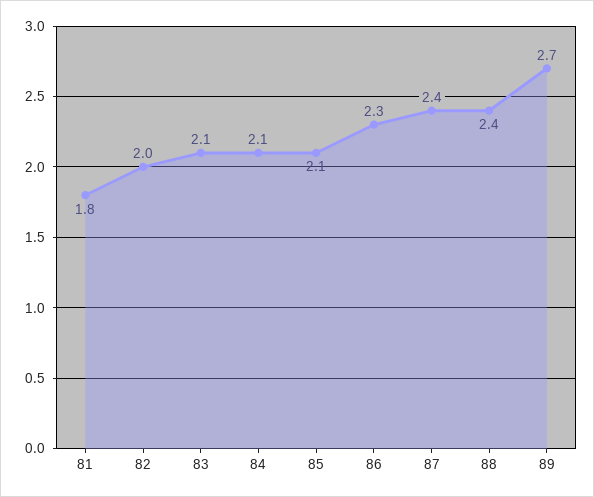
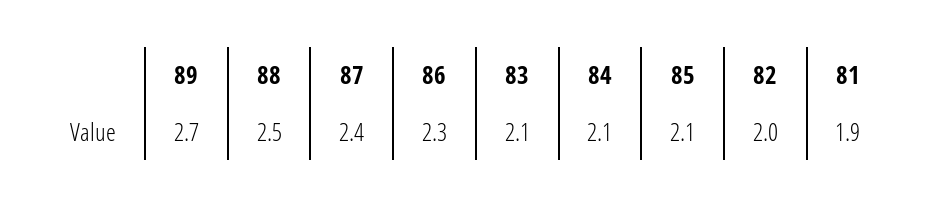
81: 1.8 -> 1.9
88: 2.4 -> 2.5

